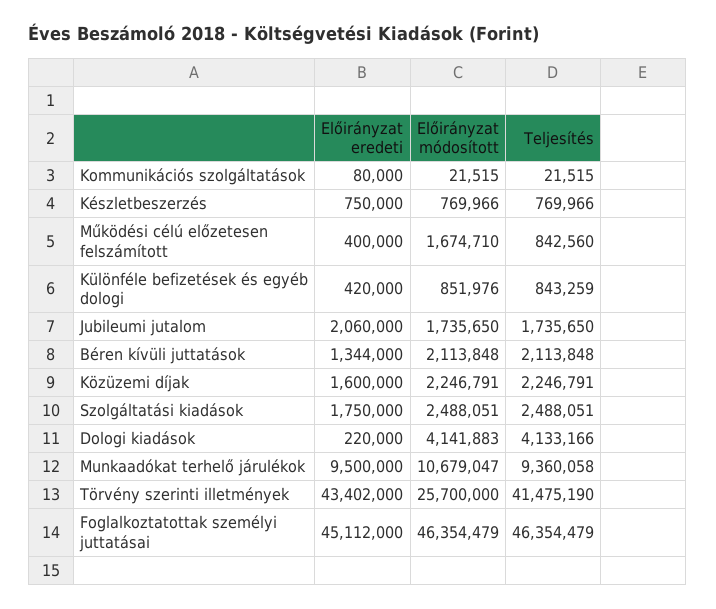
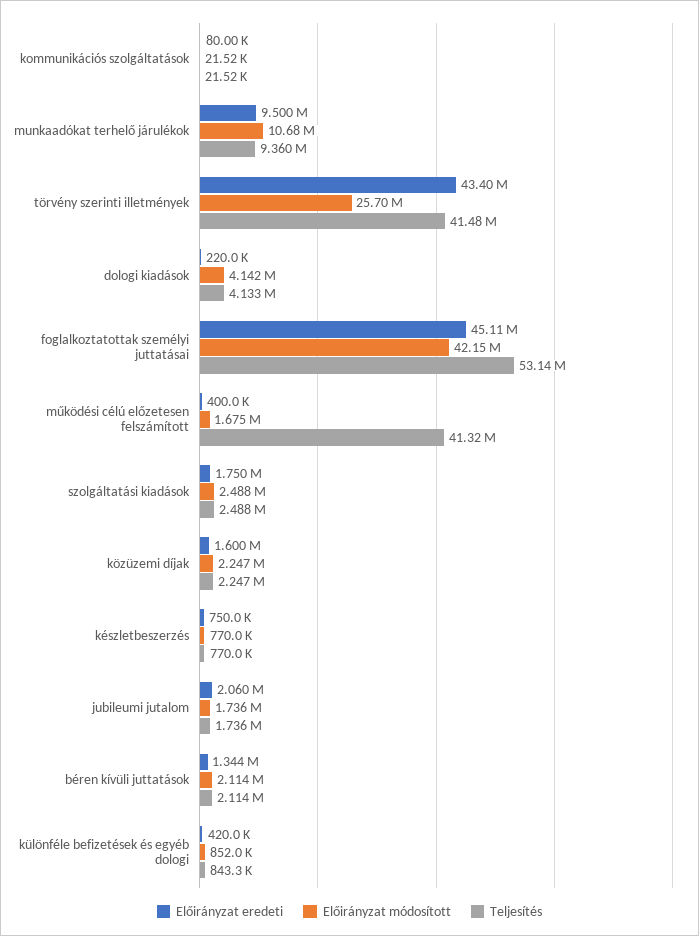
Teljesítés, Működési célú előzetesen felszámított: 842560 -> 41320000
Előirányzat módosított, Foglalkoztatottak személyi juttatásai: 46354479 -> 42150000
Teljesítés, Foglalkoztatottak személyi juttatásai: 46354479 -> 53140000

